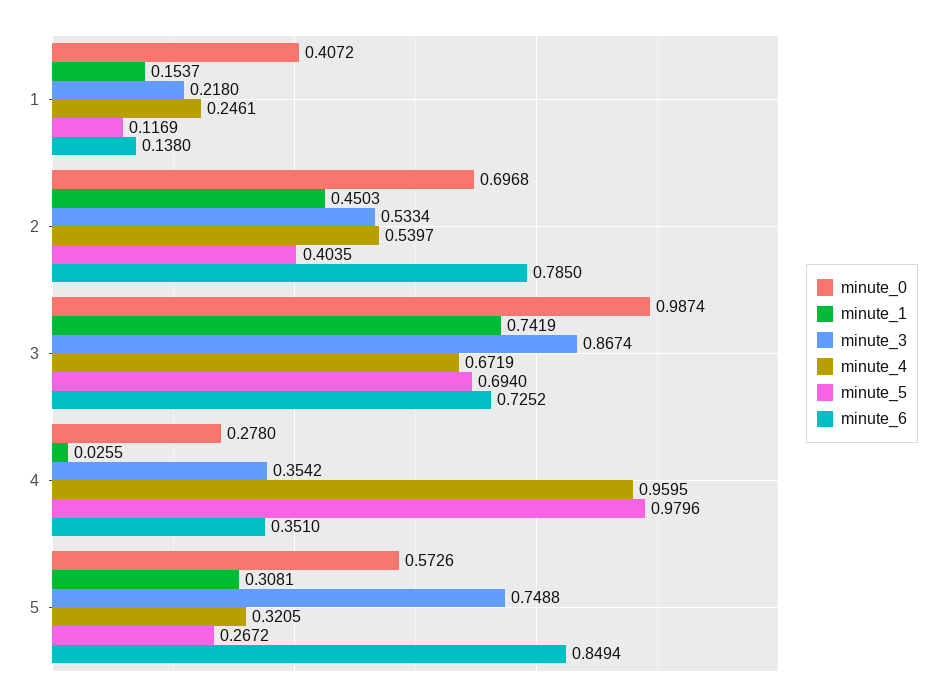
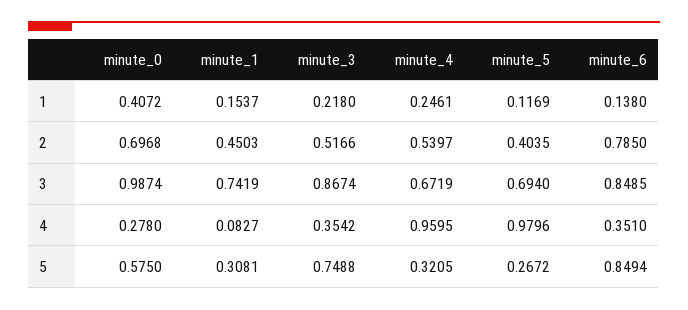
minute_3, 2: 0.5334 -> 0.5166
minute_6, 3: 0.7252 -> 0.8485
minute_1, 4: 0.0255 -> 0.0827
minute_0, 5: 0.5726 -> 0.575

